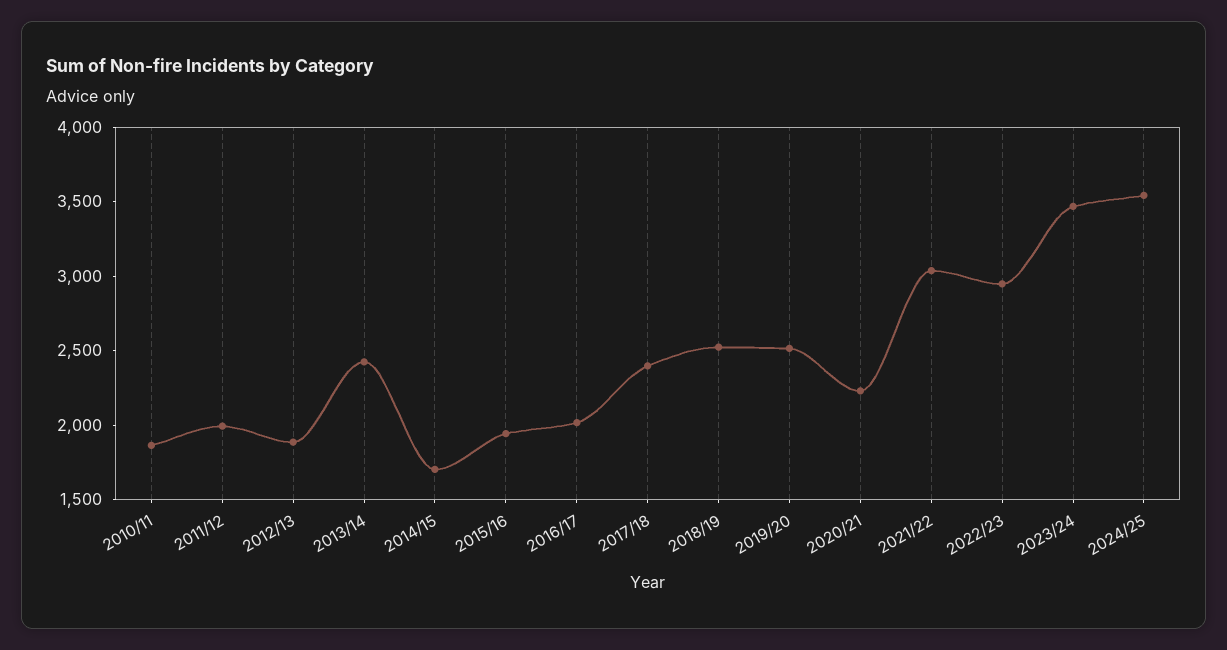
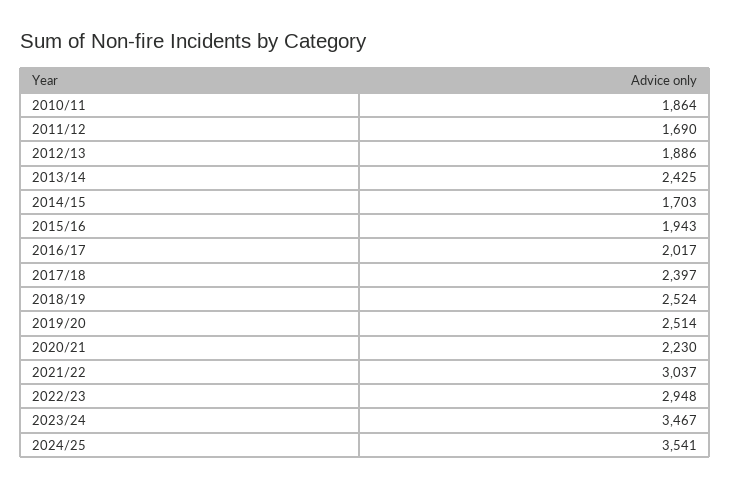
2011/12: 2000 -> 1690

